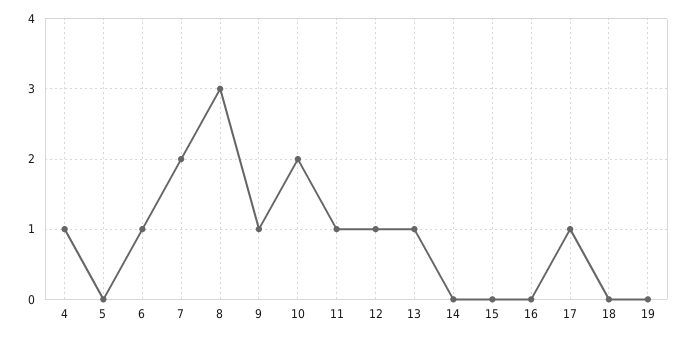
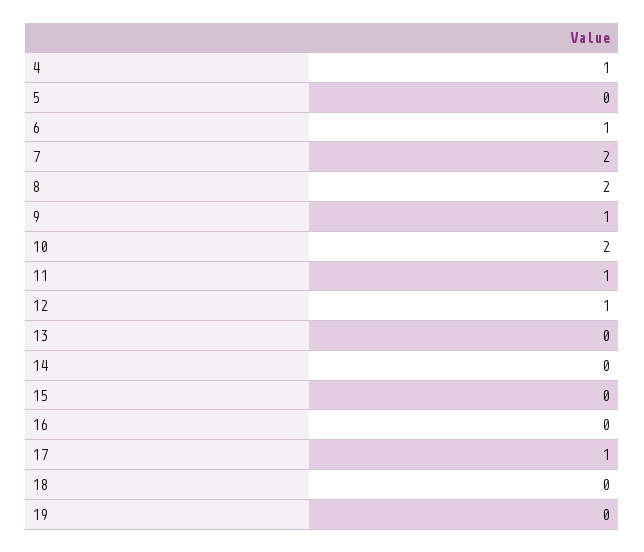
8: 3 -> 2
13: 1 -> 0

